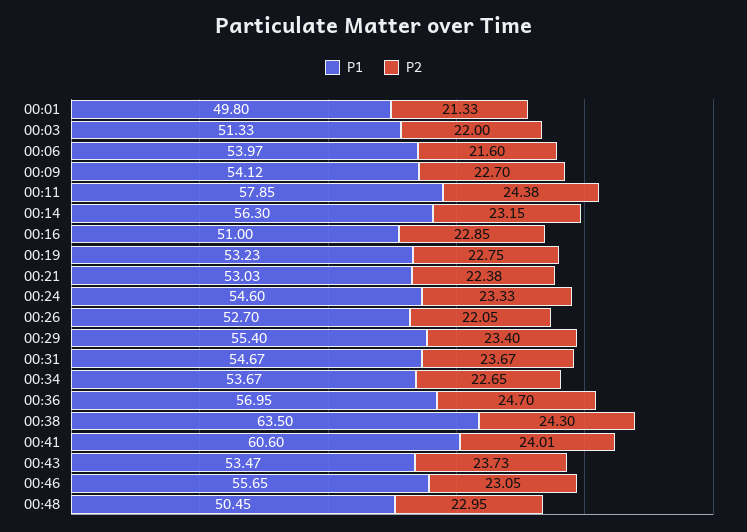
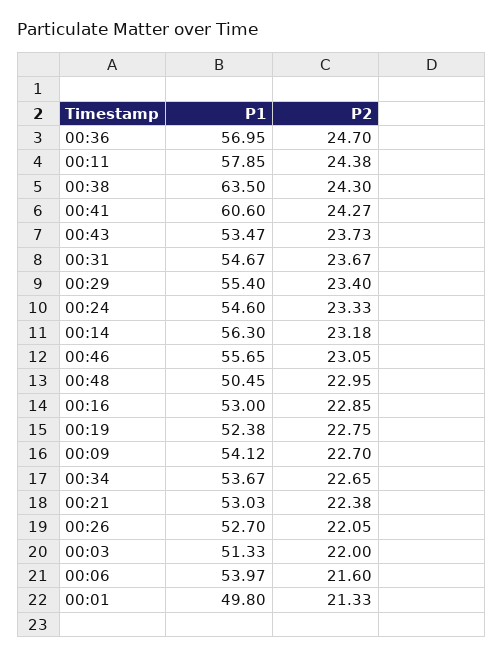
P2, 00:14: 23.15 -> 23.18
P1, 00:16: 51 -> 53
P1, 00:19: 53.23 -> 52.38
P2, 00:41: 24.01 -> 24.27

